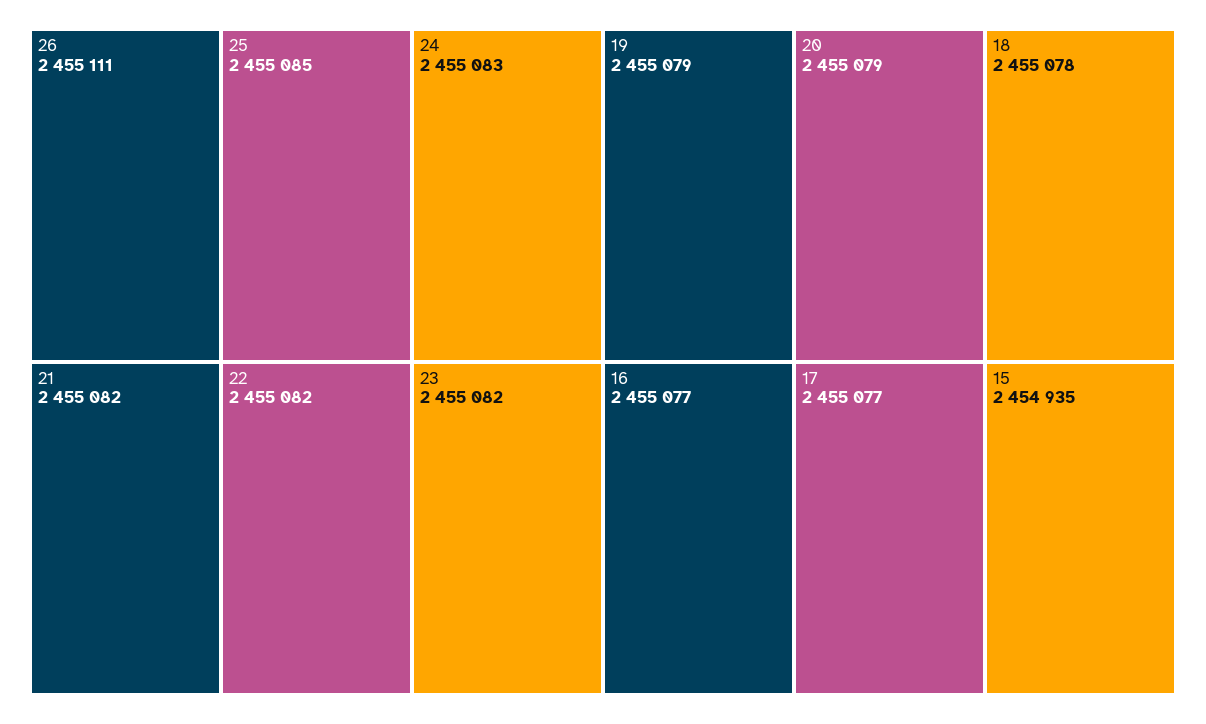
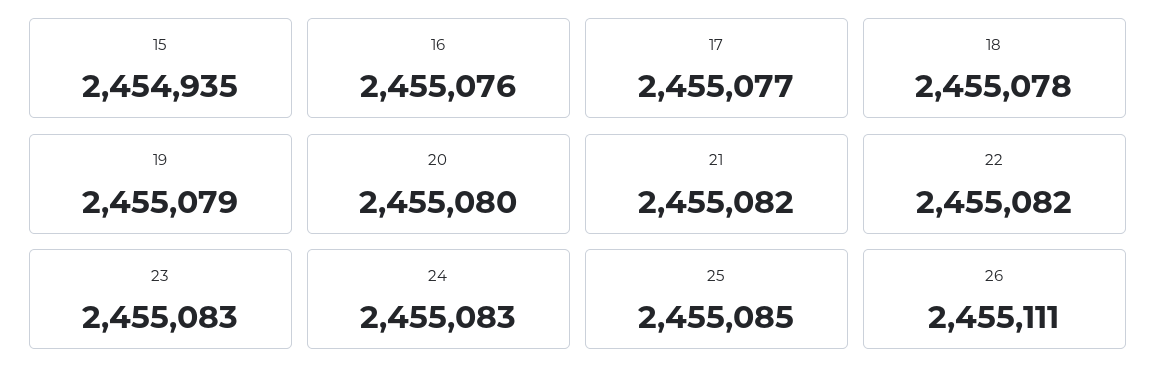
23: 2455082 -> 2455083
20: 2455079 -> 2455080
16: 2455077 -> 2455076

